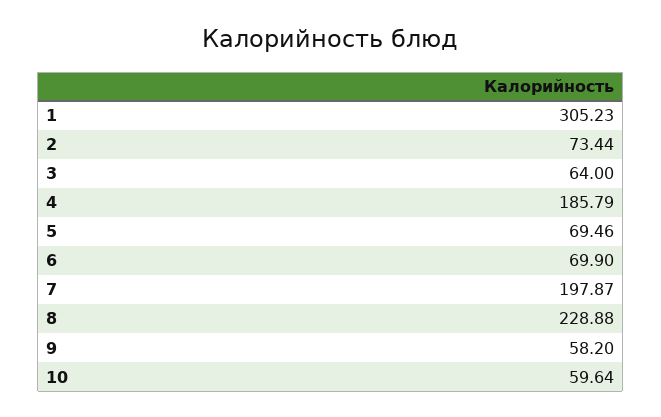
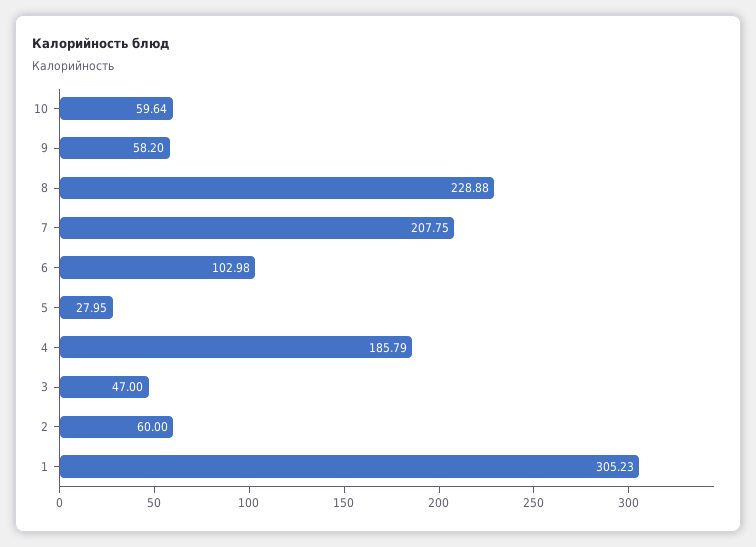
2: 73.44 -> 60
3: 64 -> 47
5: 69.46 -> 27.95
6: 69.9 -> 102.98
7: 197.87 -> 207.75

